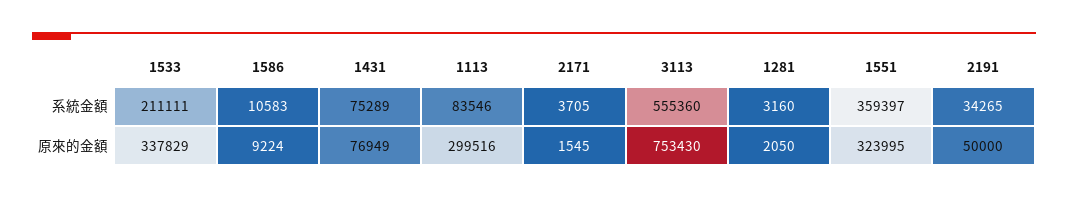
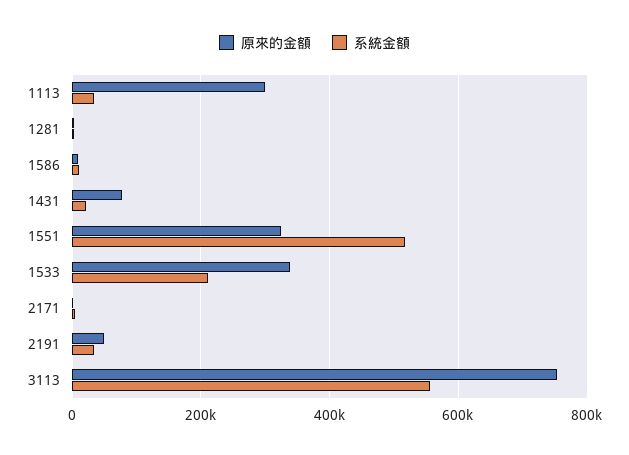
系統金額, 1431: 75289 -> 20000
系統金額, 1113: 83546 -> 40000
系統金額, 1551: 359397 -> 520000

